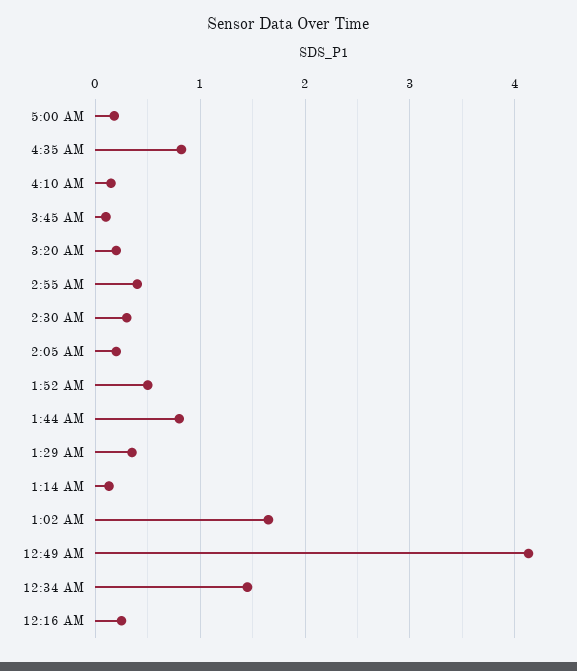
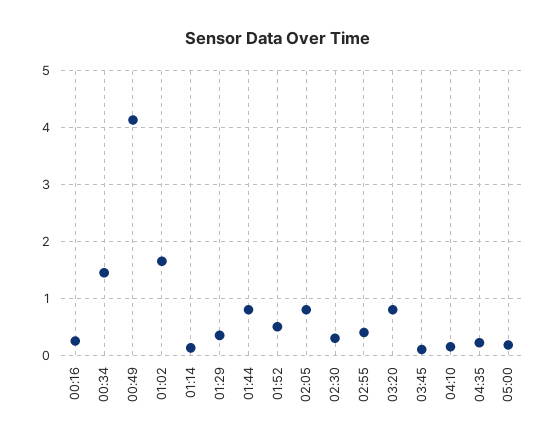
4:35 AM: 0.8 -> 0.2
3:20 AM: 0.2 -> 0.8
2:05 AM: 0.2 -> 0.8

